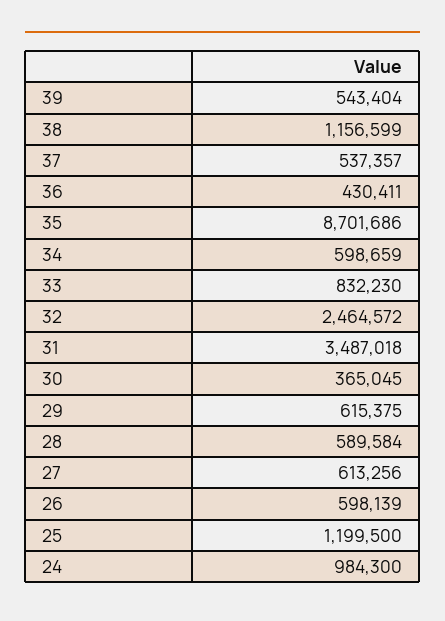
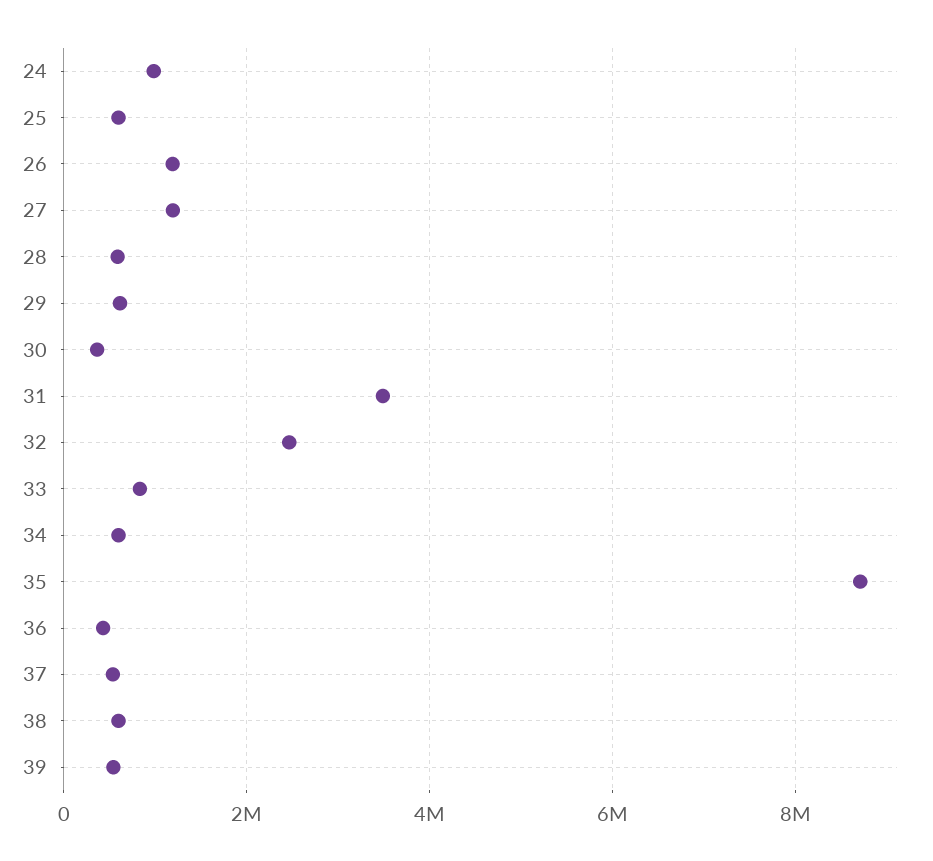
38: 1156599 -> 600000
27: 613256 -> 1200000
26: 598139 -> 1200000
25: 1199500 -> 600000

